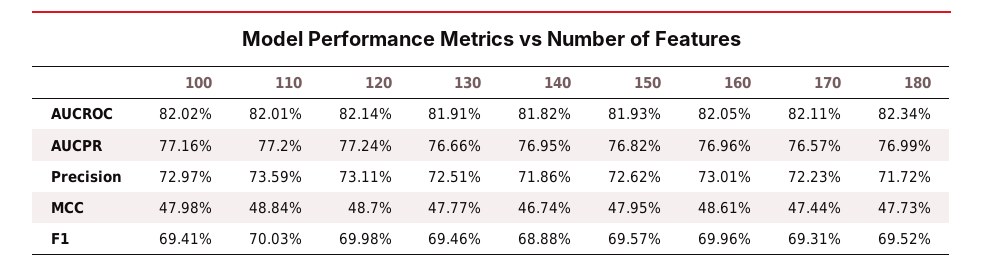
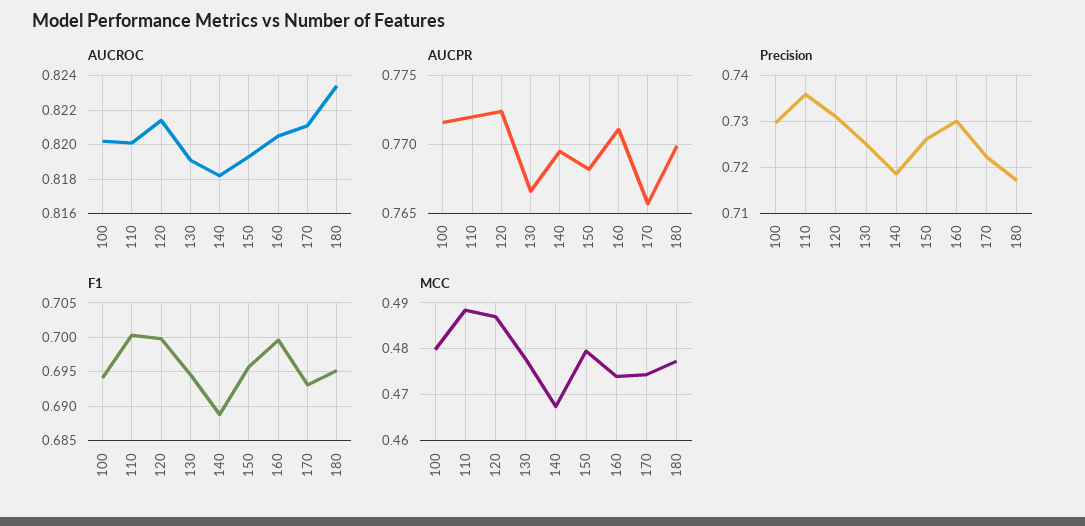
AUCPR, 160: 0.7696 -> 0.771
MCC, 160: 0.4861 -> 0.474

